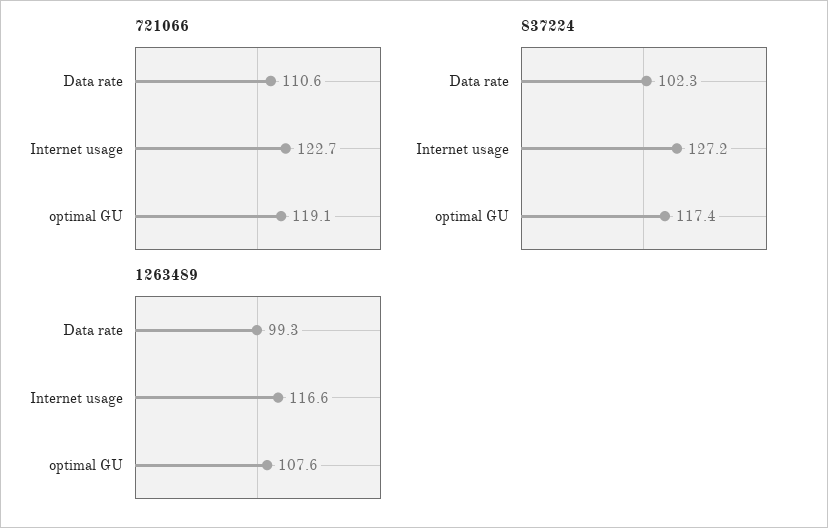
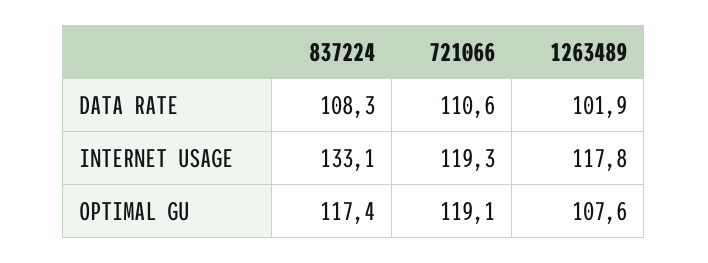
721066, Internet usage: 122.7 -> 119.3
837224, Data rate: 102.3 -> 108.3
837224, Internet usage: 127.2 -> 133.1
1263489, Data rate: 99.3 -> 101.9
1263489, Internet usage: 116.6 -> 117.8

